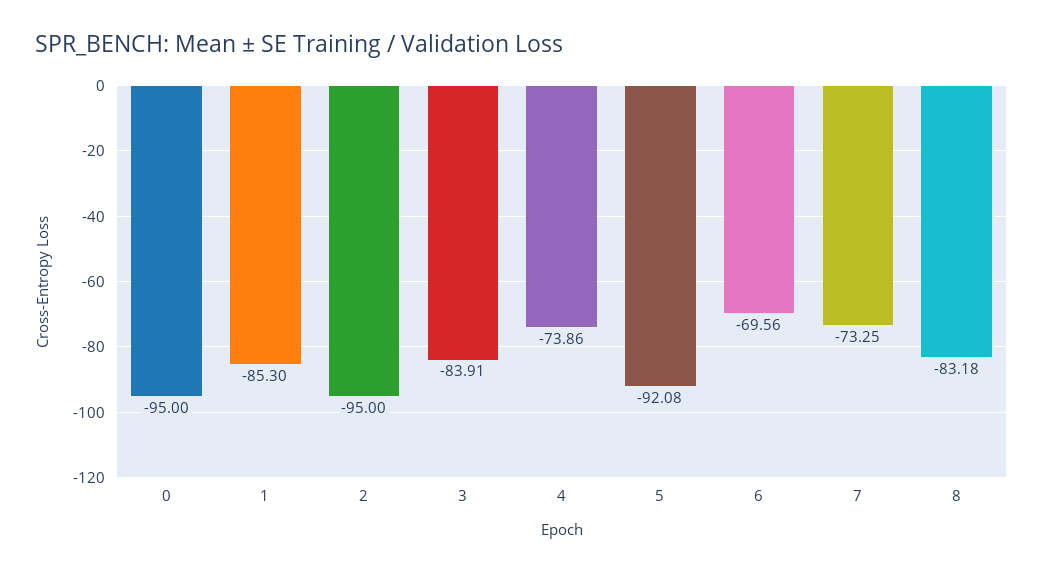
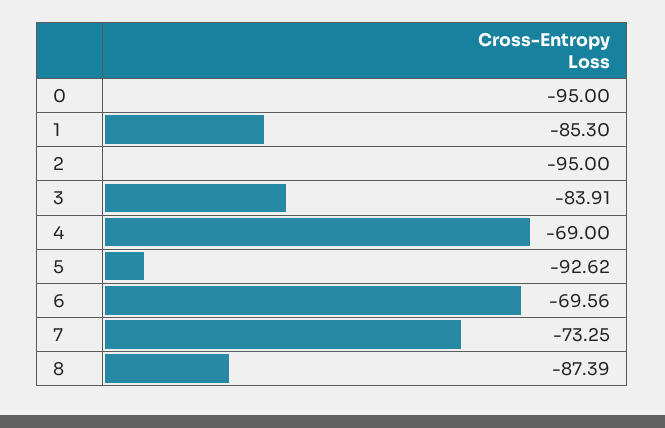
4: -73.86 -> -69
5: -92.08 -> -92.62
8: -83.18 -> -87.39

